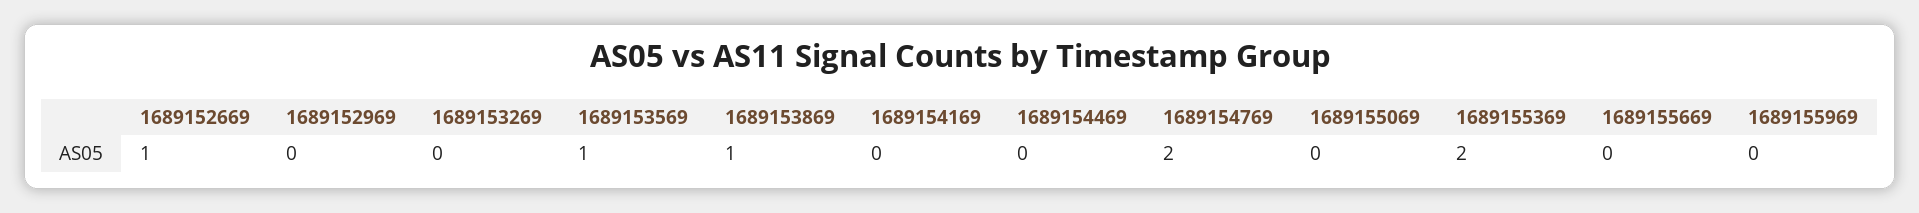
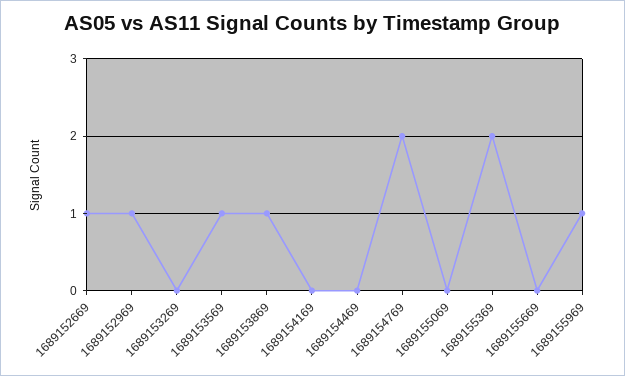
1689152969: 0 -> 1
1689155969: 0 -> 1

